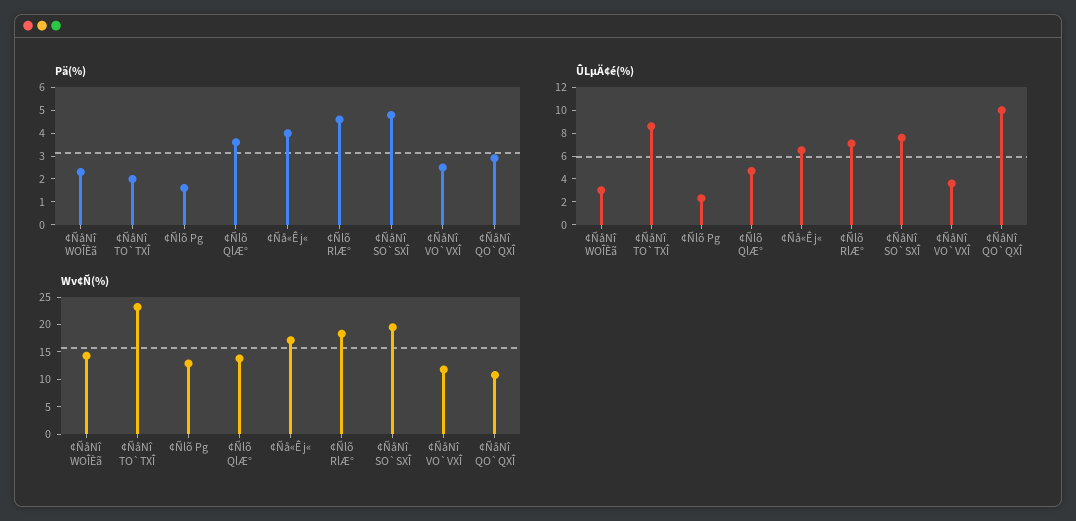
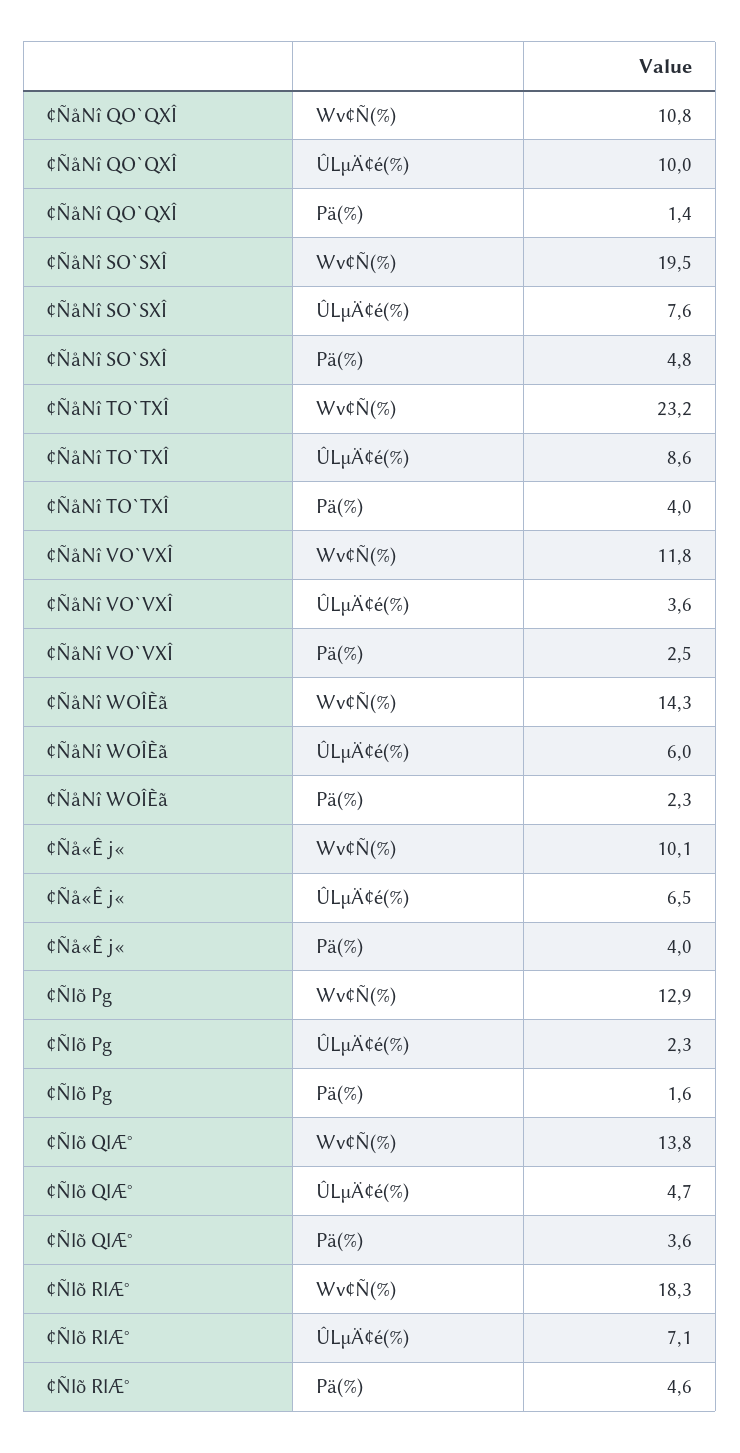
Pä(%), ¢ÑåNî TO`TXÎ: 2 -> 4
Pä(%), ¢ÑåNî QO`QXÎ: 3 -> 1.4
ÛLµÄ¢é(%), ¢ÑåNî WOÎÈã: 3 -> 6
Wv¢Ñ(%), ¢Ñå«Ê j«: 17.5 -> 10.1

